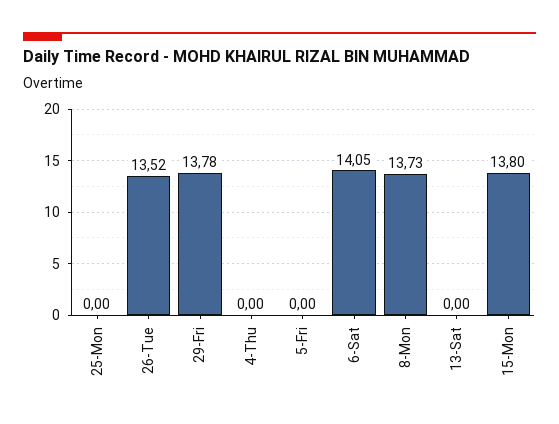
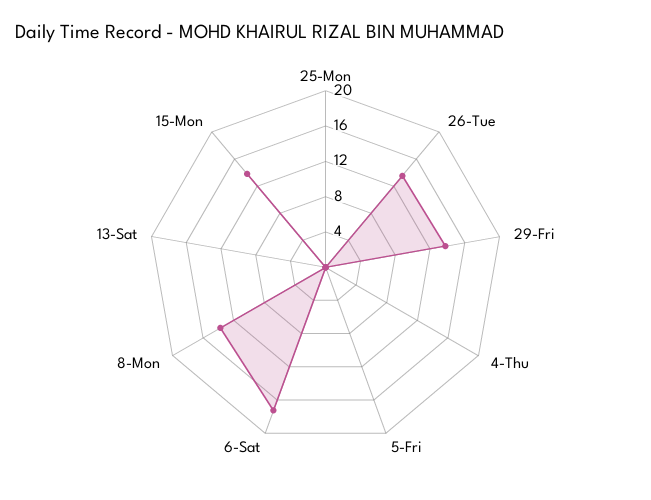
6-Sat: 14.05 -> 17

